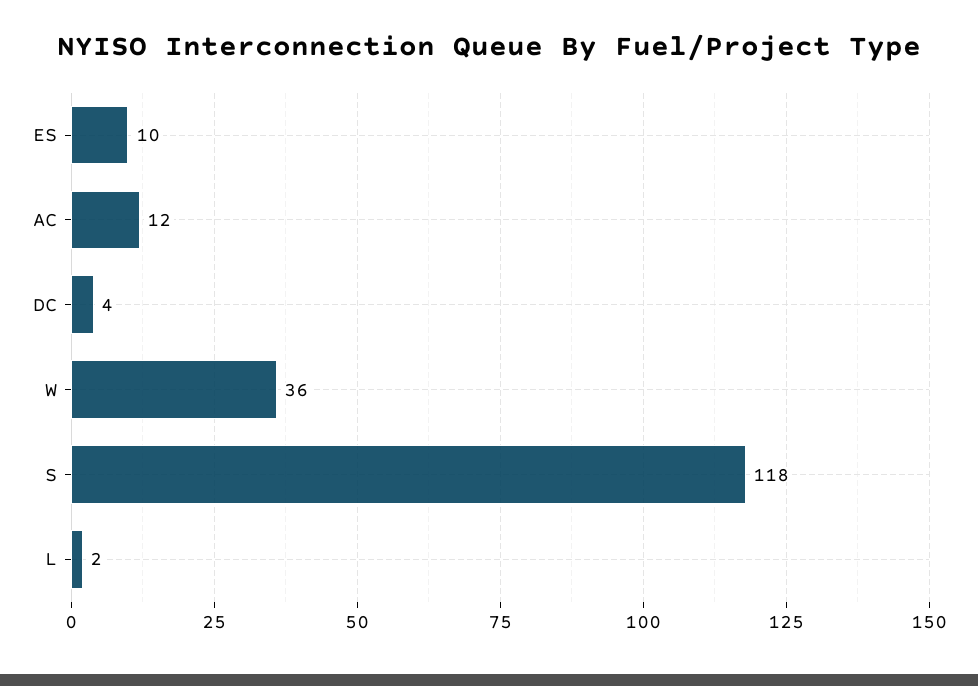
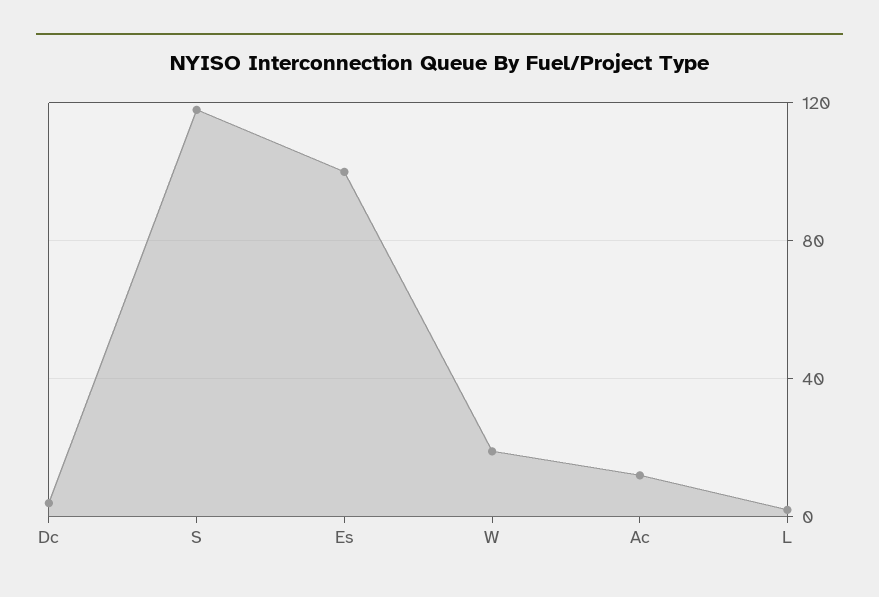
ES: 10 -> 100
W: 36 -> 20

